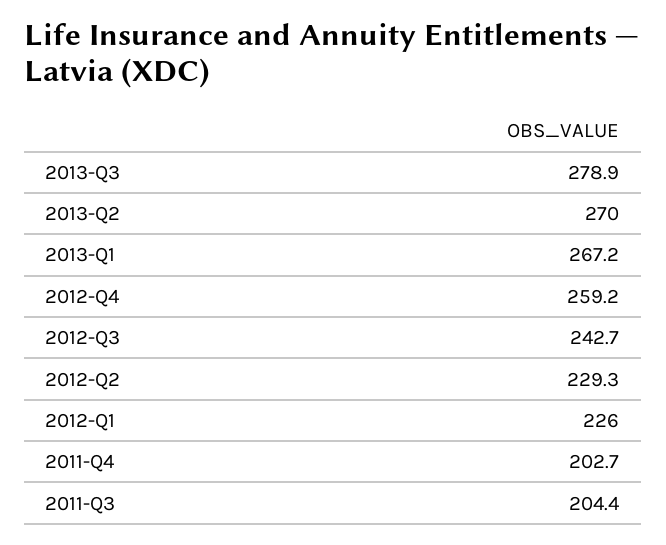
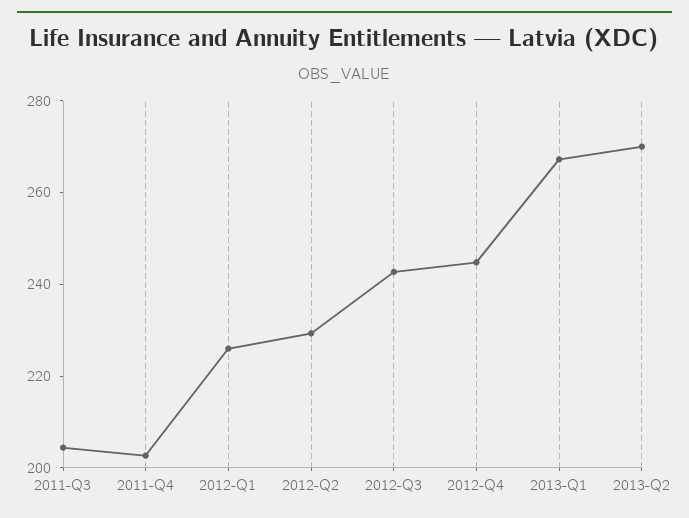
2013-Q3: 278.9 -> none
2012-Q4: 259.2 -> 245

